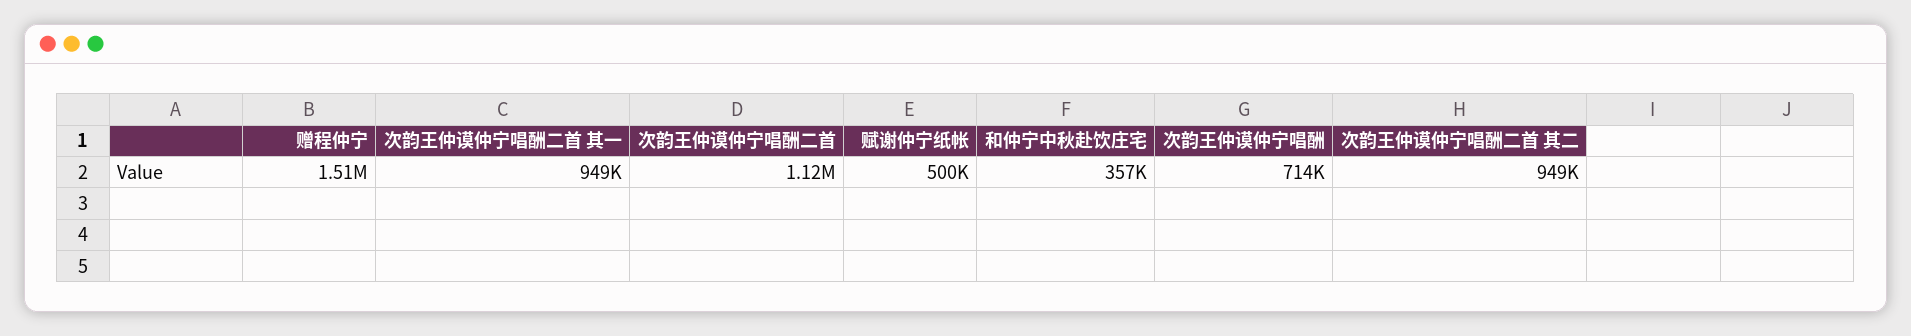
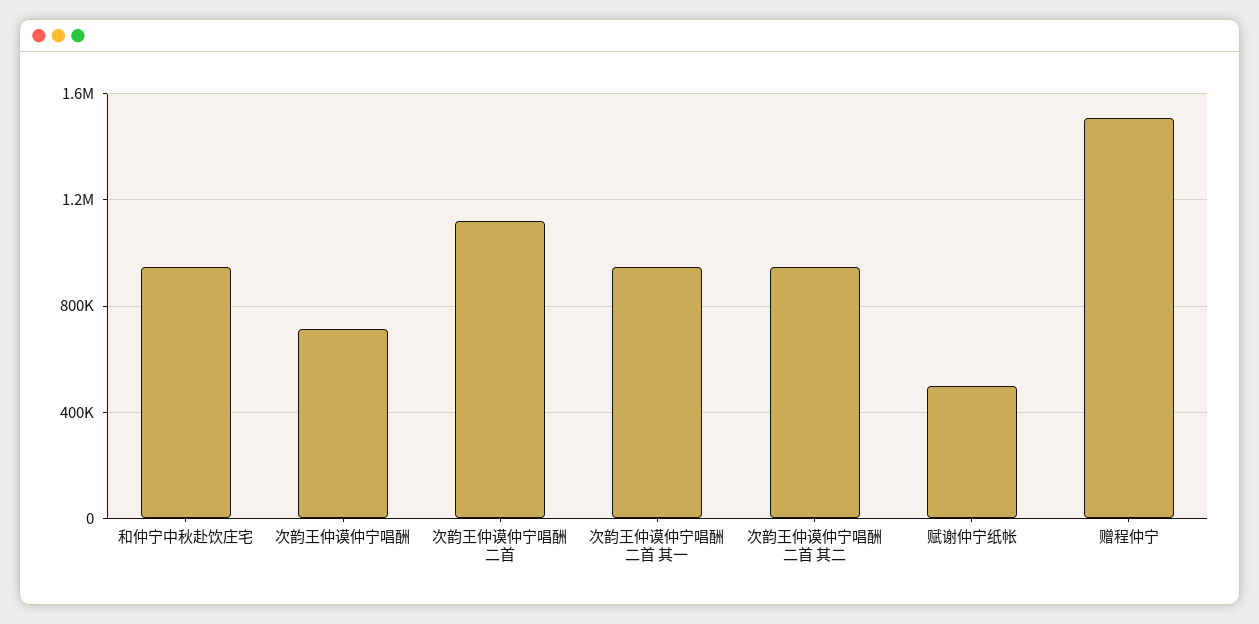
和仲宁中秋赴饮庄宅: 357000 -> 950000

